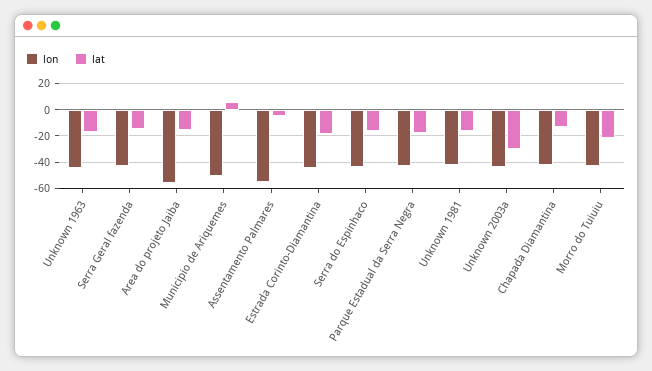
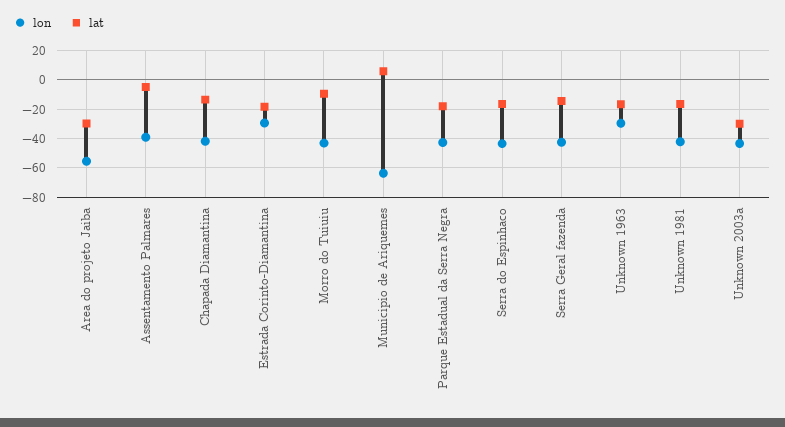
lon, Unknown 1963: -45 -> -30
lat, Area do projeto Jaiba: -15 -> -30
lon, Municipio de Ariquemes: -50 -> -65
lon, Assentamento Palmares: -55 -> -40
lon, Estrada Corinto-Diamantina: -45 -> -30
lat, Morro do Tuiuiu: -20 -> -10

